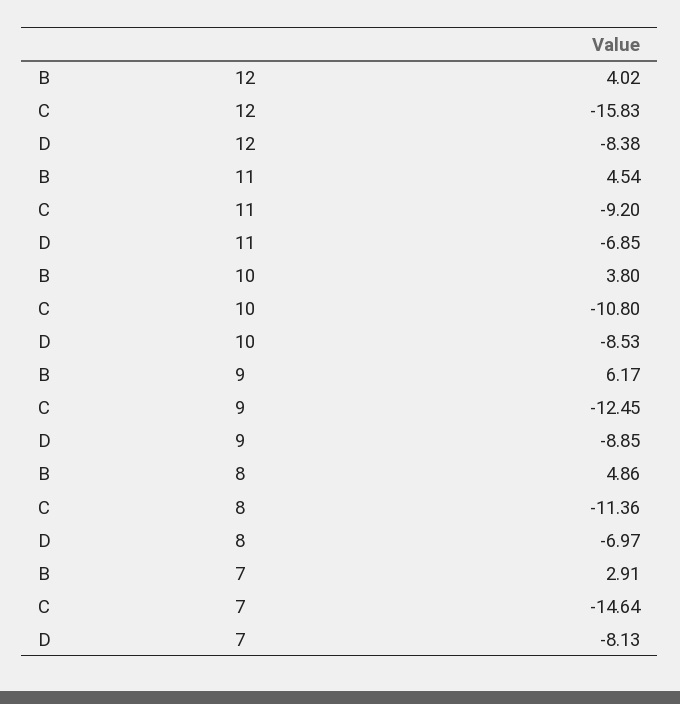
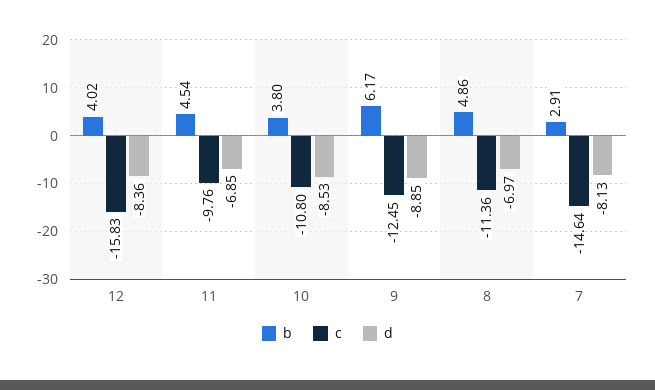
D, 12: -8.38 -> -8.36
C, 11: -9.2 -> -9.76

